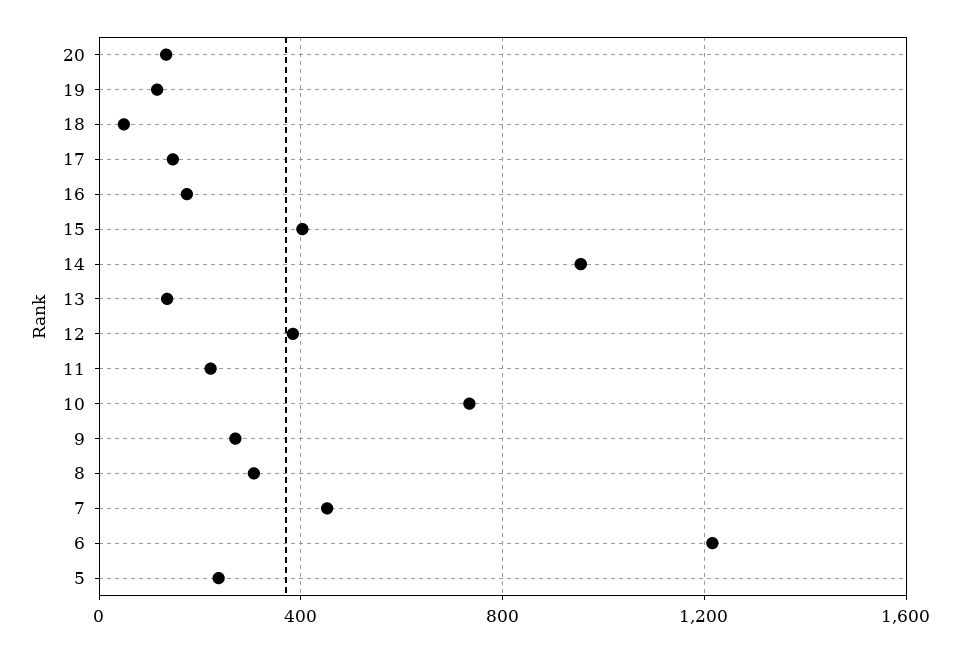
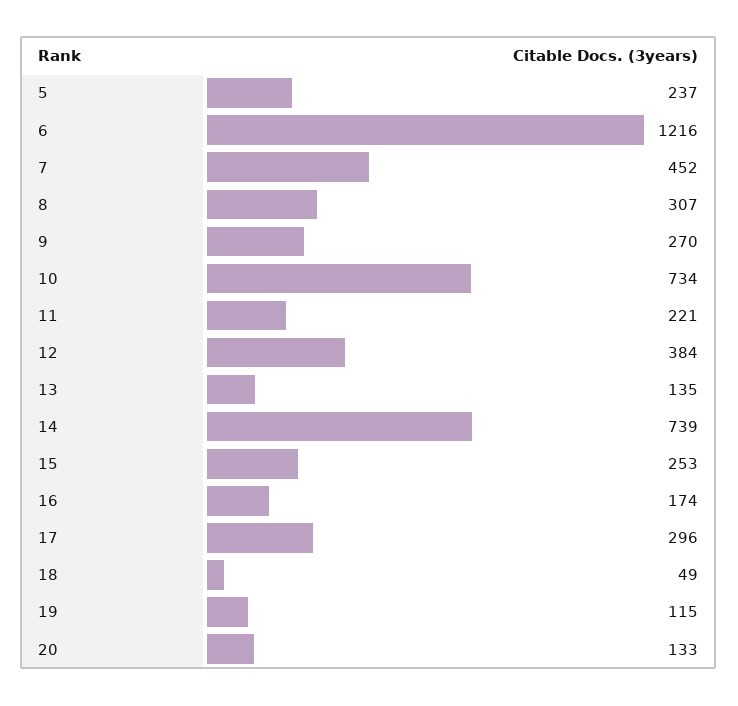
17: 150 -> 296
15: 400 -> 253
14: 950 -> 739

